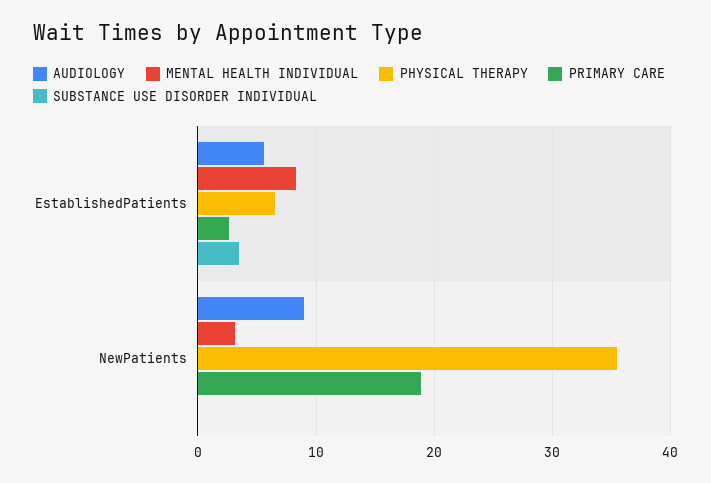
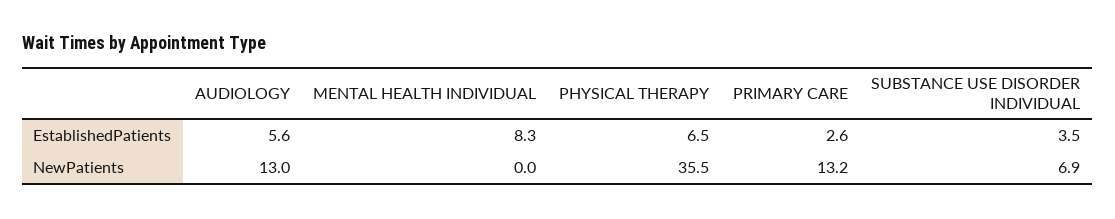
AUDIOLOGY, NewPatients: 9 -> 13
MENTAL HEALTH INDIVIDUAL, NewPatients: 3 -> 0
PRIMARY CARE, NewPatients: 19 -> 13.2
SUBSTANCE USE DISORDER INDIVIDUAL, NewPatients: 0 -> 6.9

